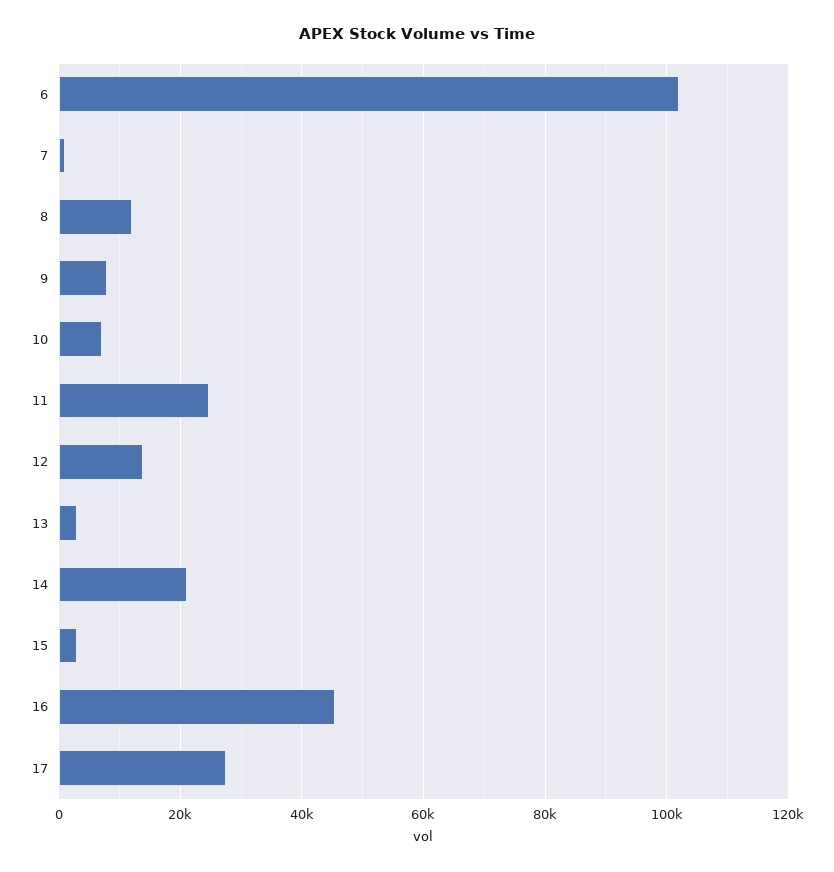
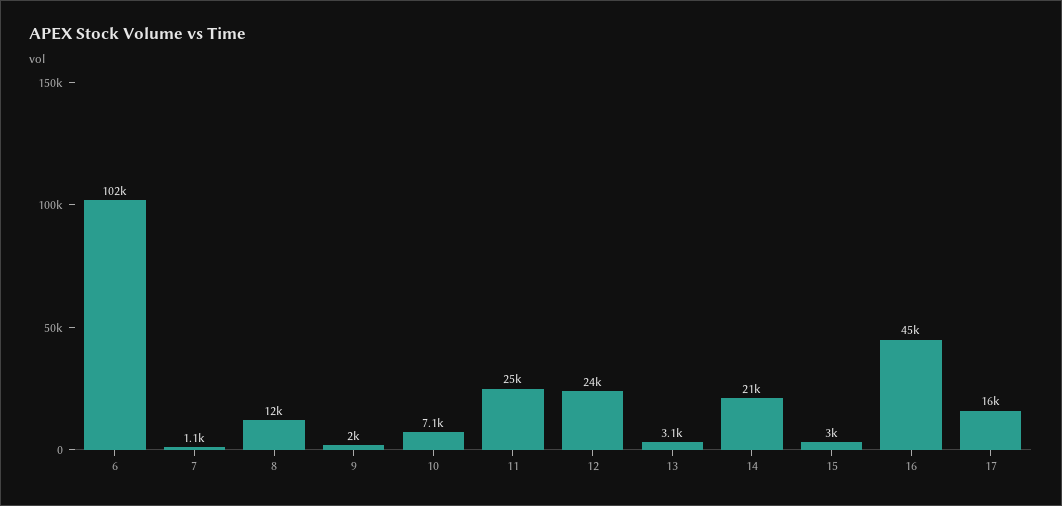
9: 8000 -> 2000
12: 14000 -> 24000
17: 28000 -> 16000

